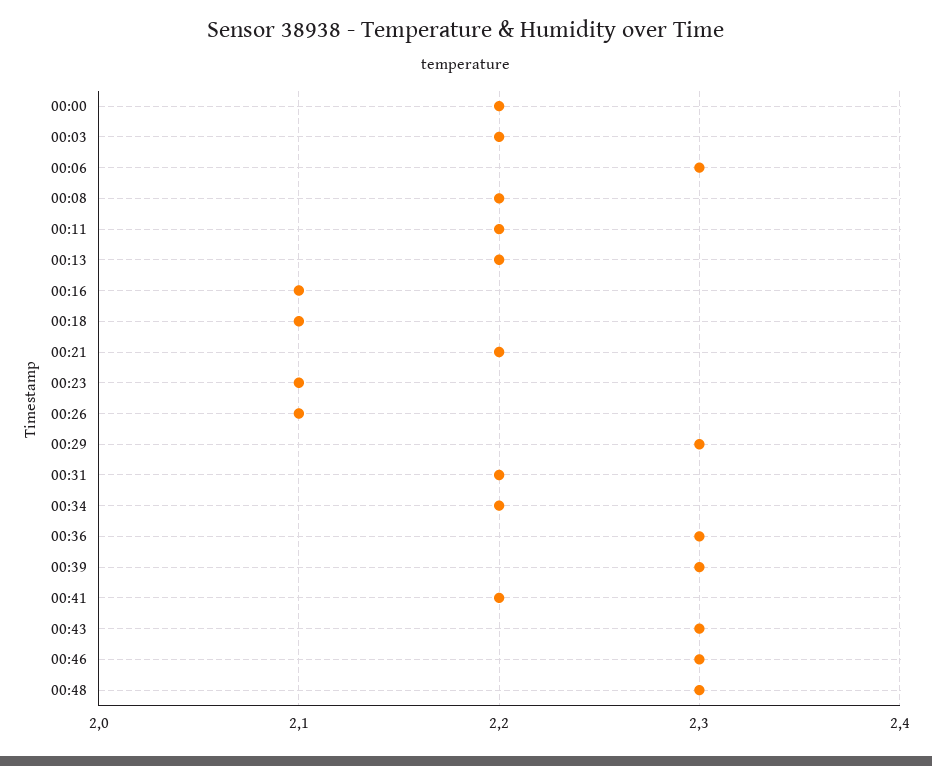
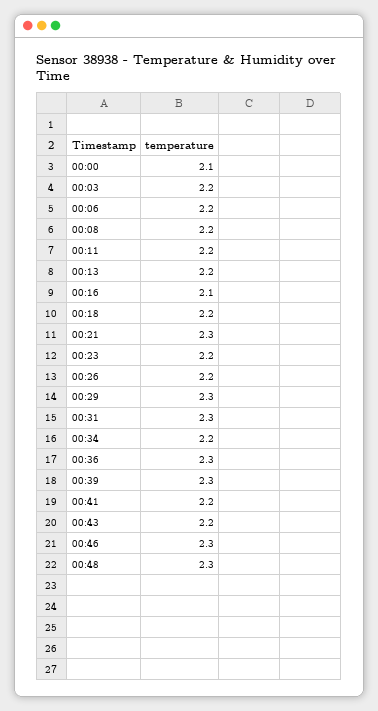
00:00: 2.2 -> 2.1
00:06: 2.3 -> 2.2
00:18: 2.1 -> 2.2
00:21: 2.2 -> 2.3
00:23: 2.1 -> 2.2
00:26: 2.1 -> 2.2
00:31: 2.2 -> 2.3
00:43: 2.3 -> 2.2

